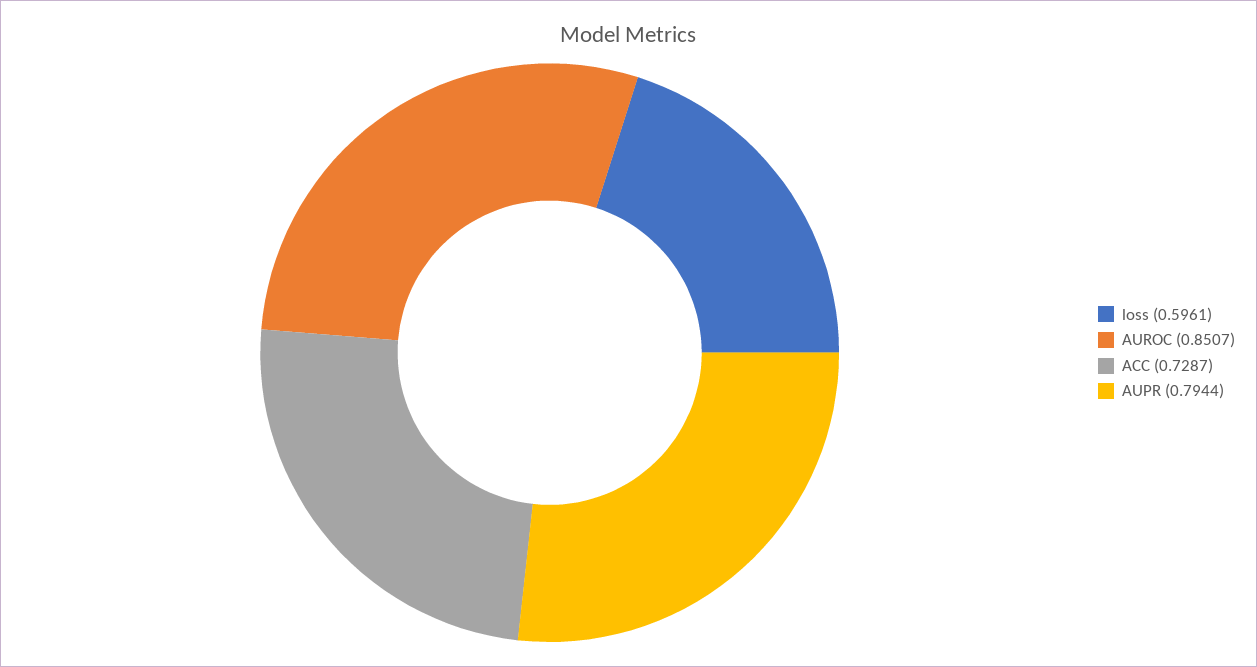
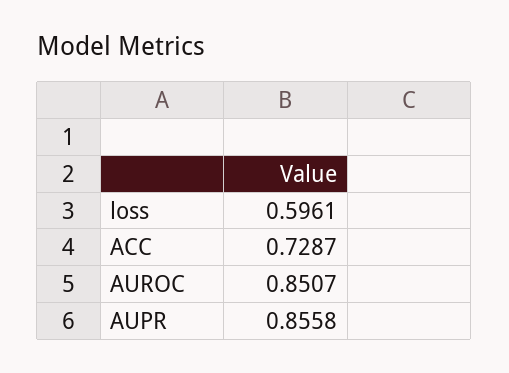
AUPR: 0.7944 -> 0.8558

